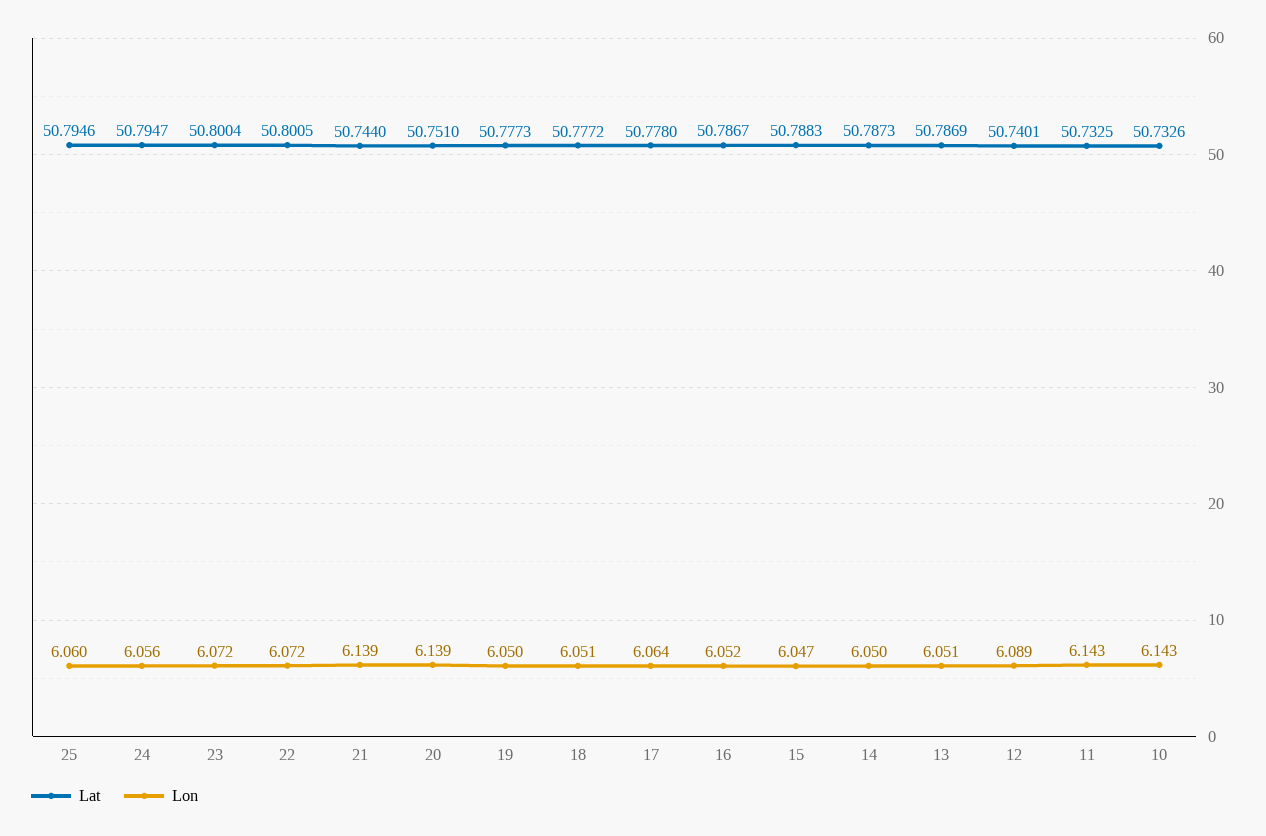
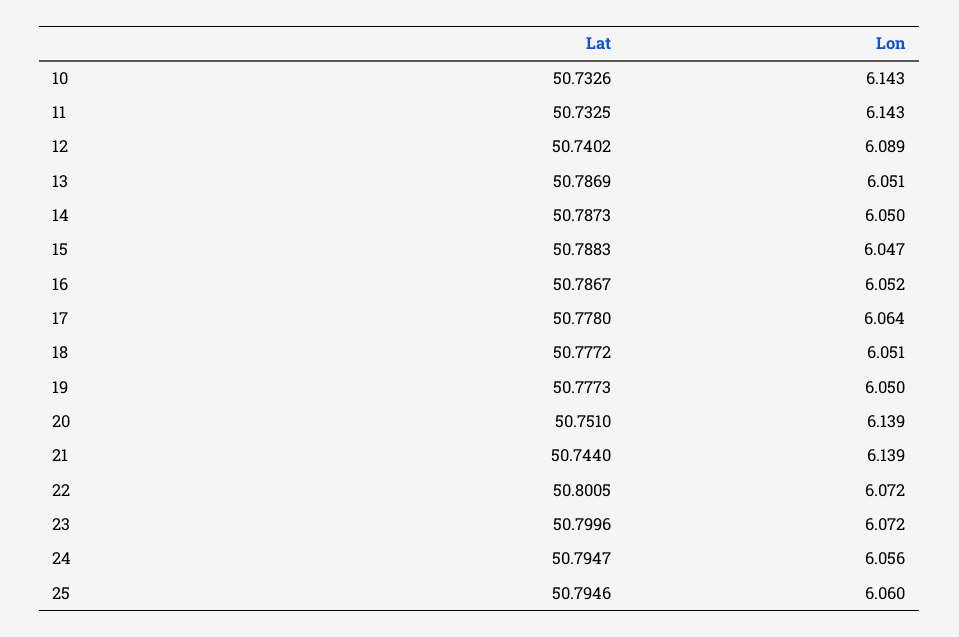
Lat, 23: 50.8004 -> 50.7996
Lat, 12: 50.7401 -> 50.7402

